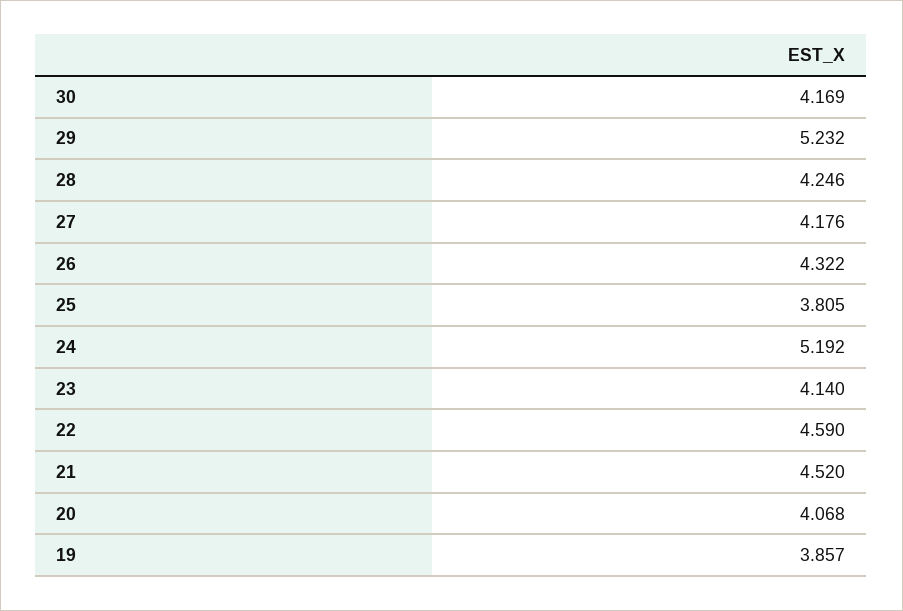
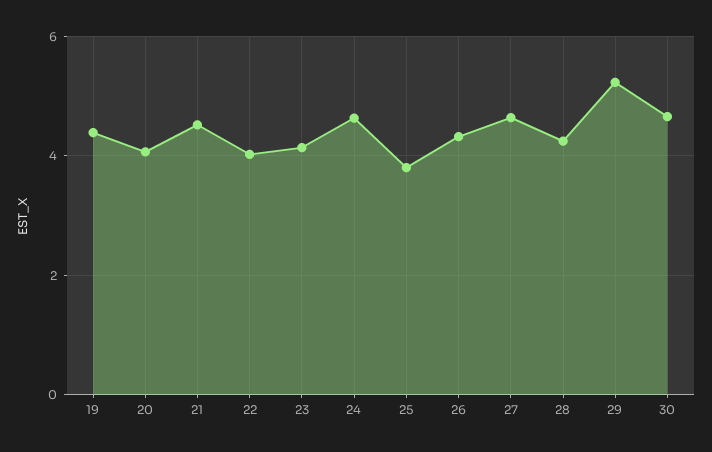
30: 4.169 -> 4.6
27: 4.176 -> 4.6
24: 5.192 -> 4.6
22: 4.59 -> 4
19: 3.857 -> 4.4

